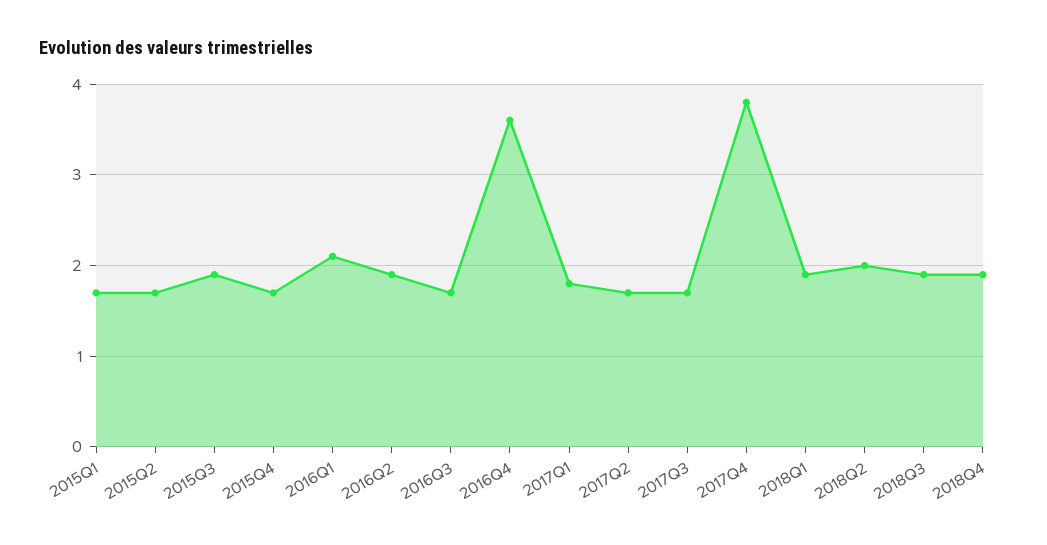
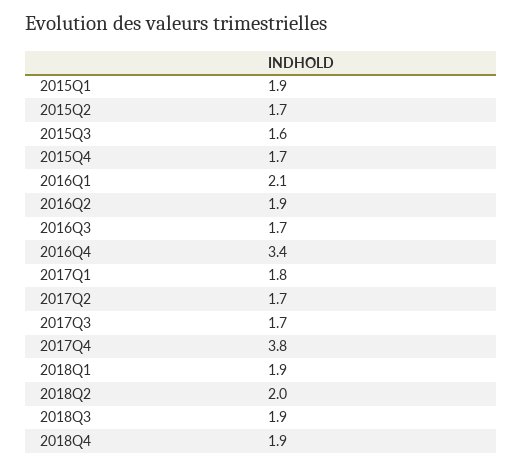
2015Q1: 1.7 -> 1.9
2015Q3: 1.9 -> 1.6
2016Q4: 3.6 -> 3.4

